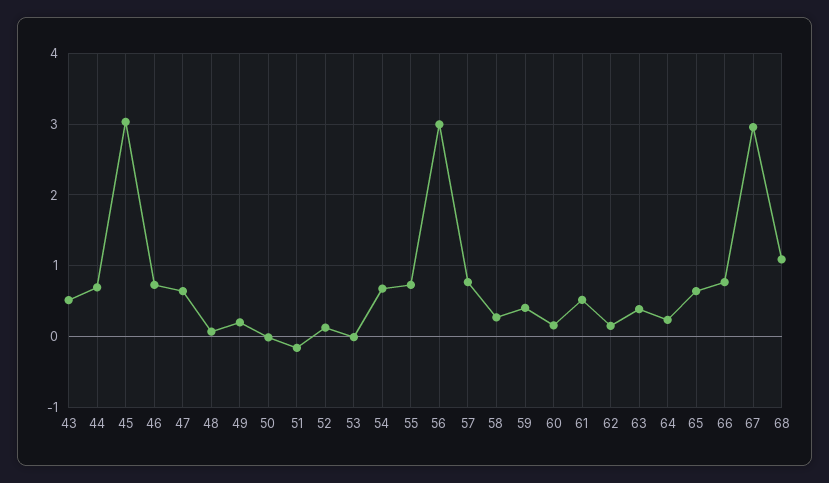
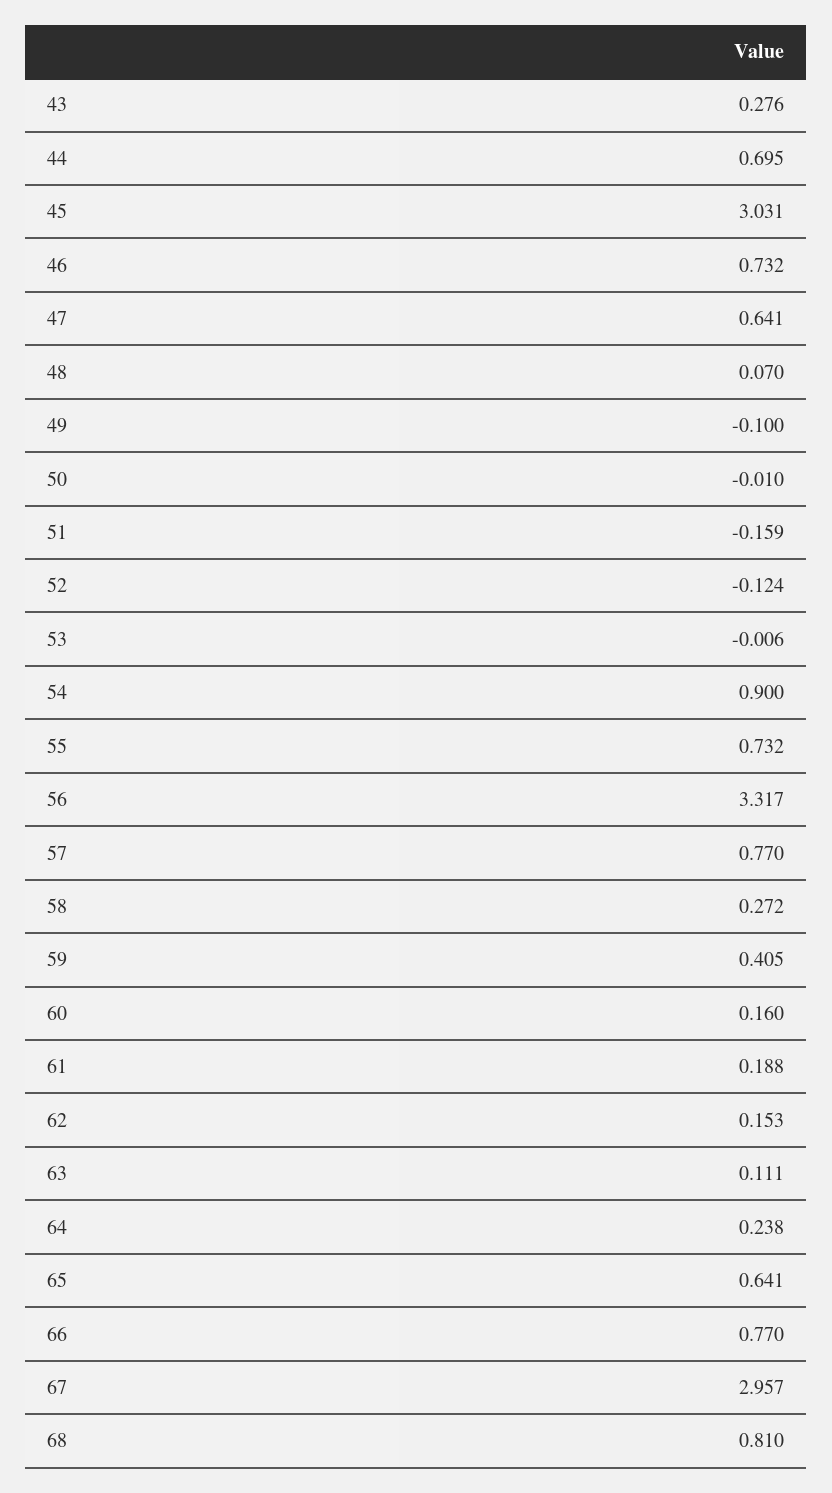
43: 0.5 -> 0.276
49: 0.2 -> -0.1
52: 0.1 -> -0.124
54: 0.7 -> 0.9
56: 3 -> 3.317
61: 0.5 -> 0.188
63: 0.4 -> 0.111
68: 1.1 -> 0.81

